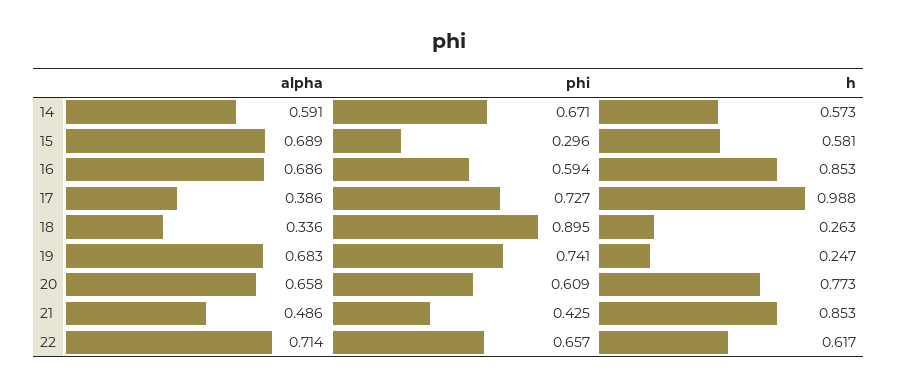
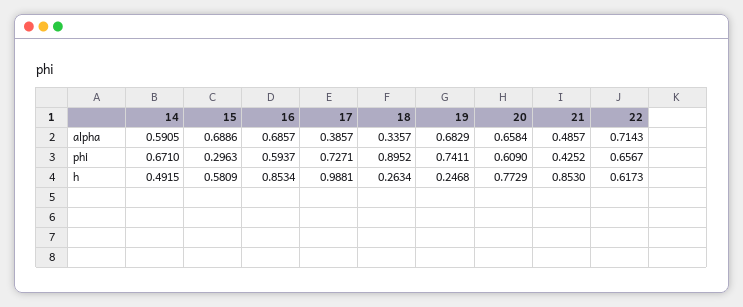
h, 14: 0.573 -> 0.4915

